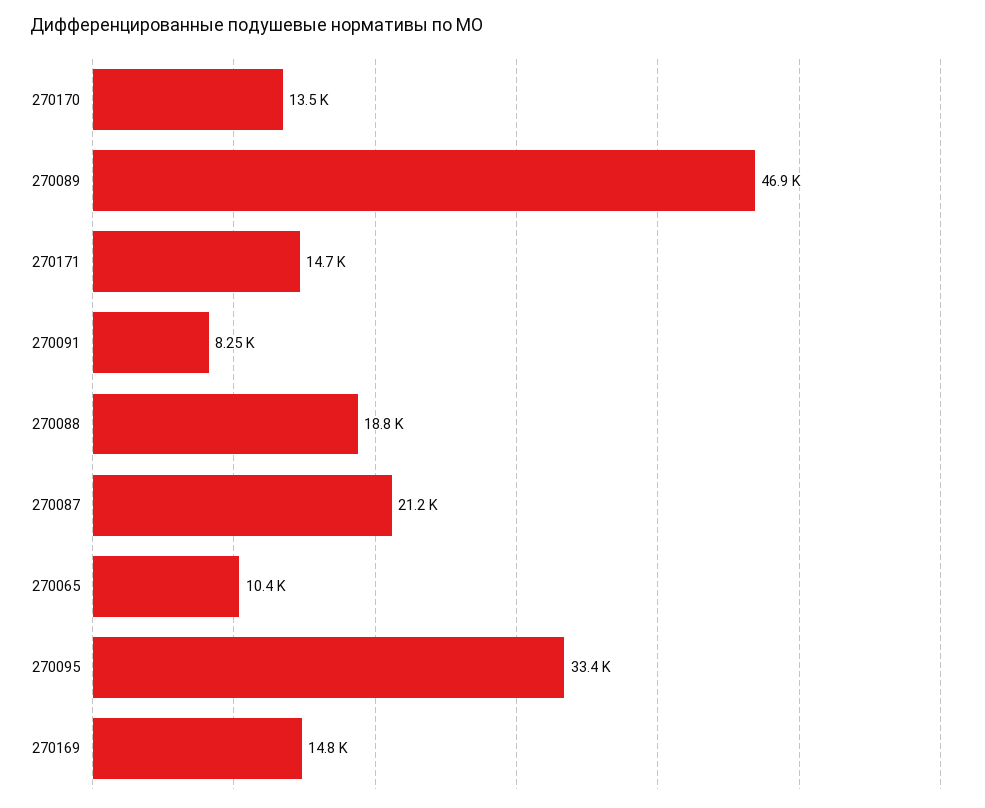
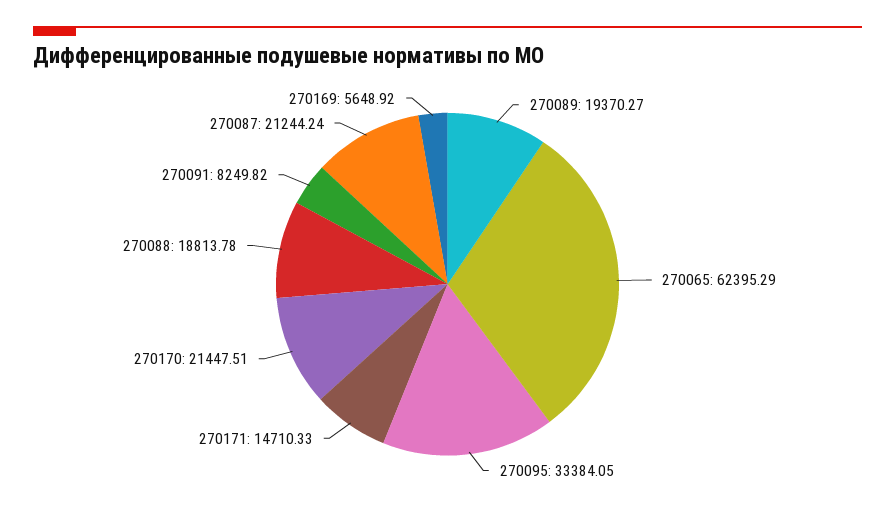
270170: 13500 -> 21447.51
270089: 46900 -> 19370.27
270065: 10400 -> 62395.29
270169: 14800 -> 5648.92

